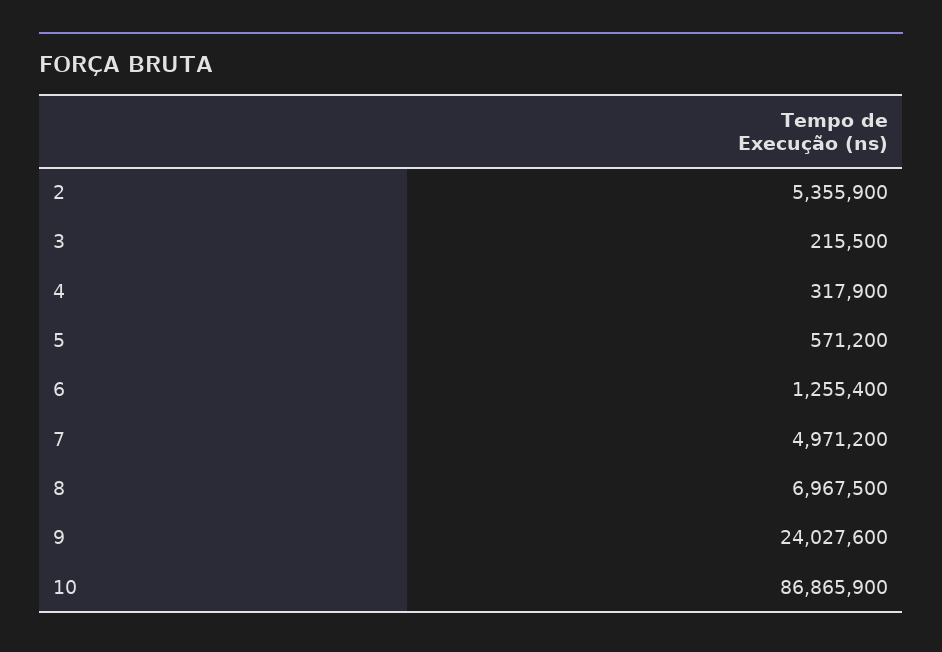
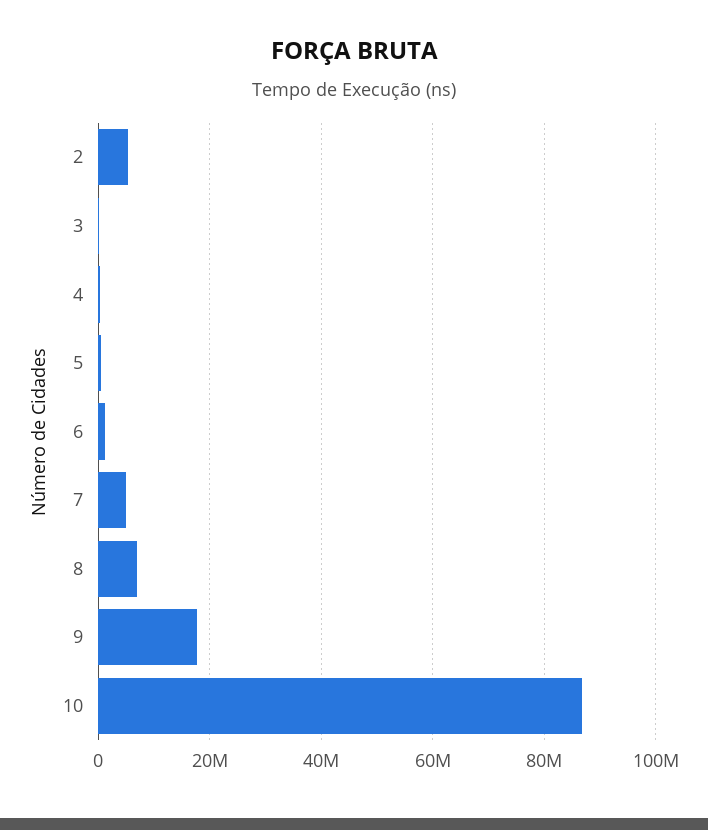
9: 24027600 -> 18000000

